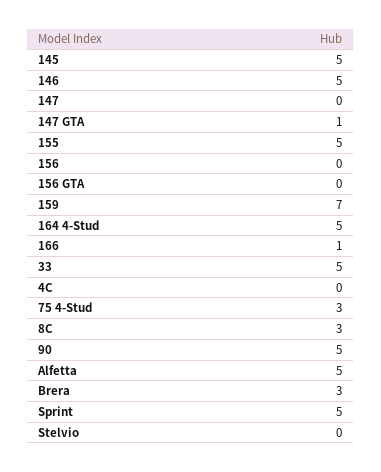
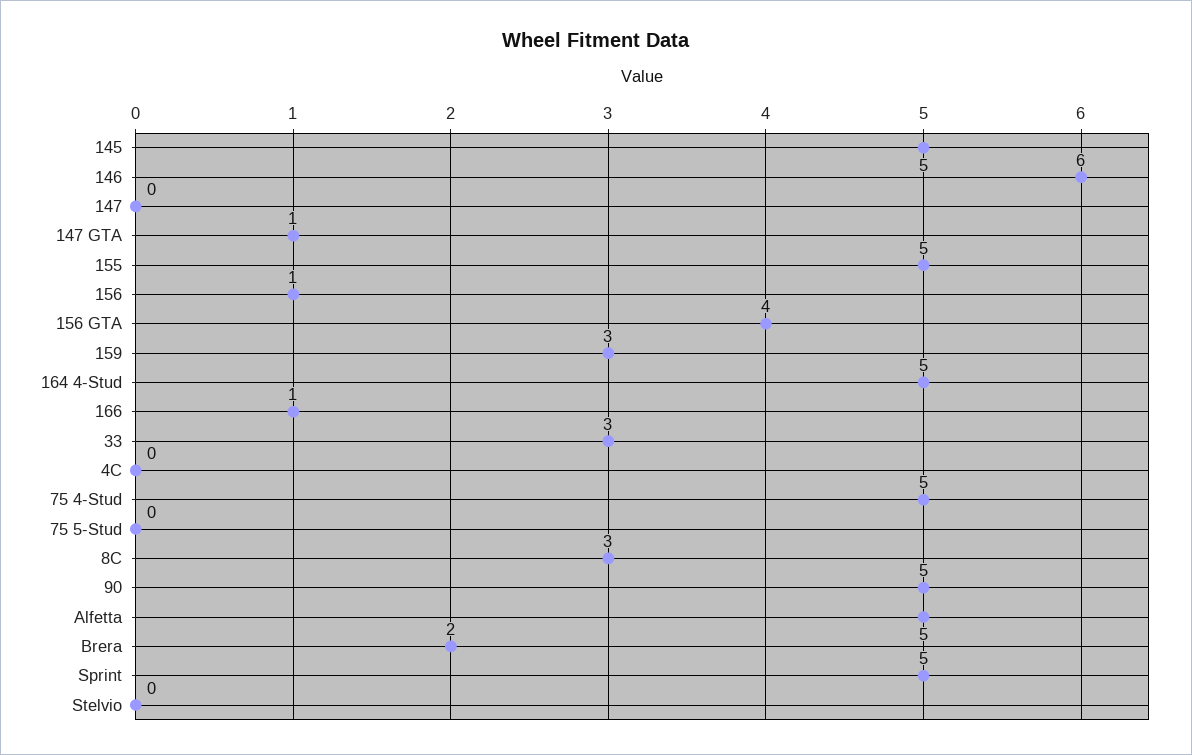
146: 5 -> 6
156: 0 -> 1
156 GTA: 0 -> 4
159: 7 -> 3
33: 5 -> 3
75 4-Stud: 3 -> 5
Brera: 3 -> 2
75 5-Stud: none -> 0

